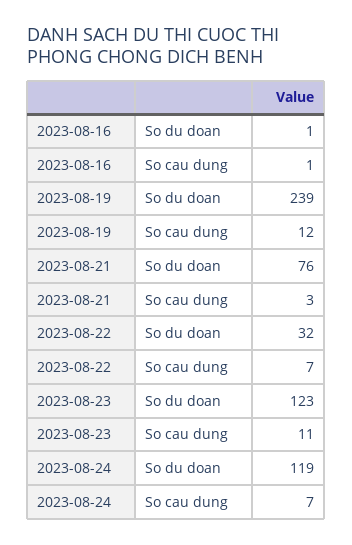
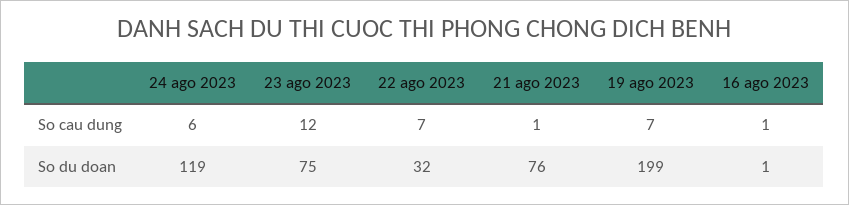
2023-08-19, So du doan: 239 -> 199
2023-08-19, So cau dung: 12 -> 7
2023-08-21, So cau dung: 3 -> 1
2023-08-23, So du doan: 123 -> 75
2023-08-23, So cau dung: 11 -> 12
2023-08-24, So cau dung: 7 -> 6

